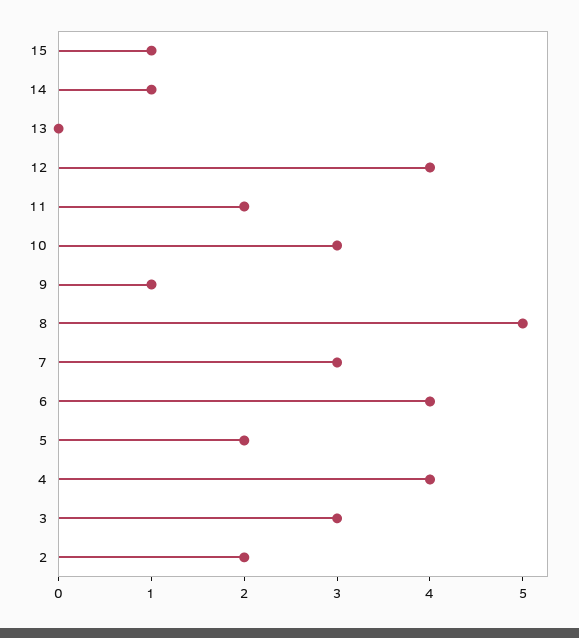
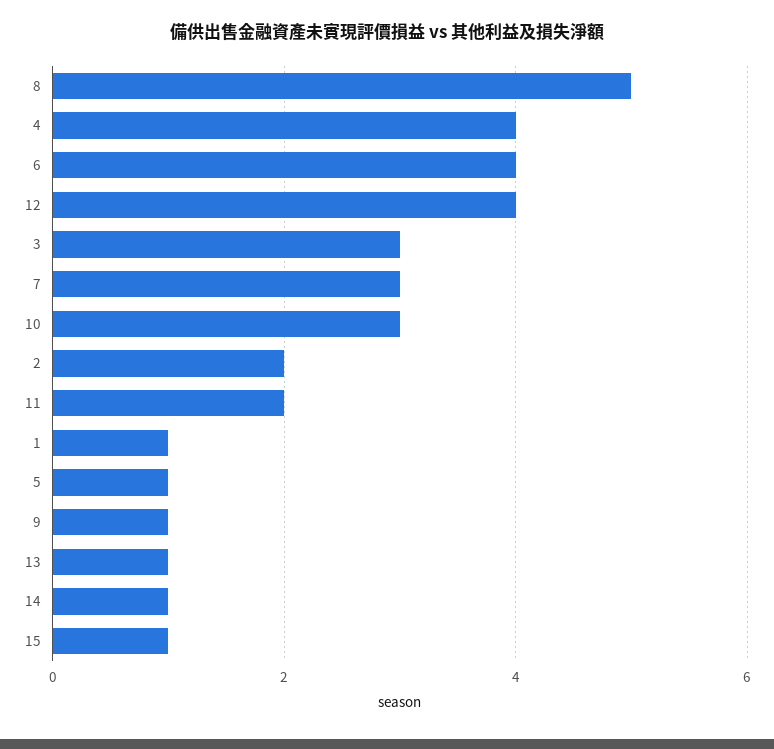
13: 0 -> 1
5: 2 -> 1
1: none -> 1

